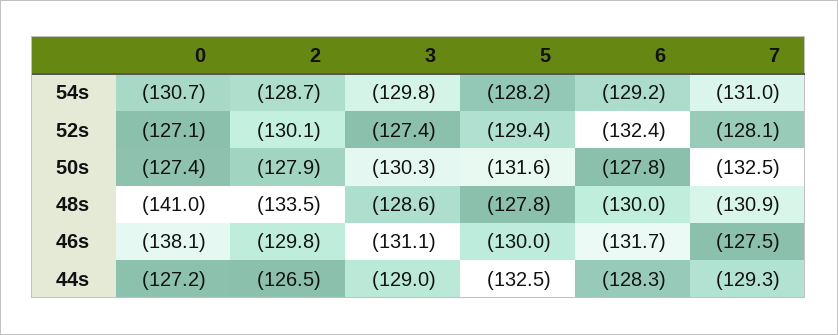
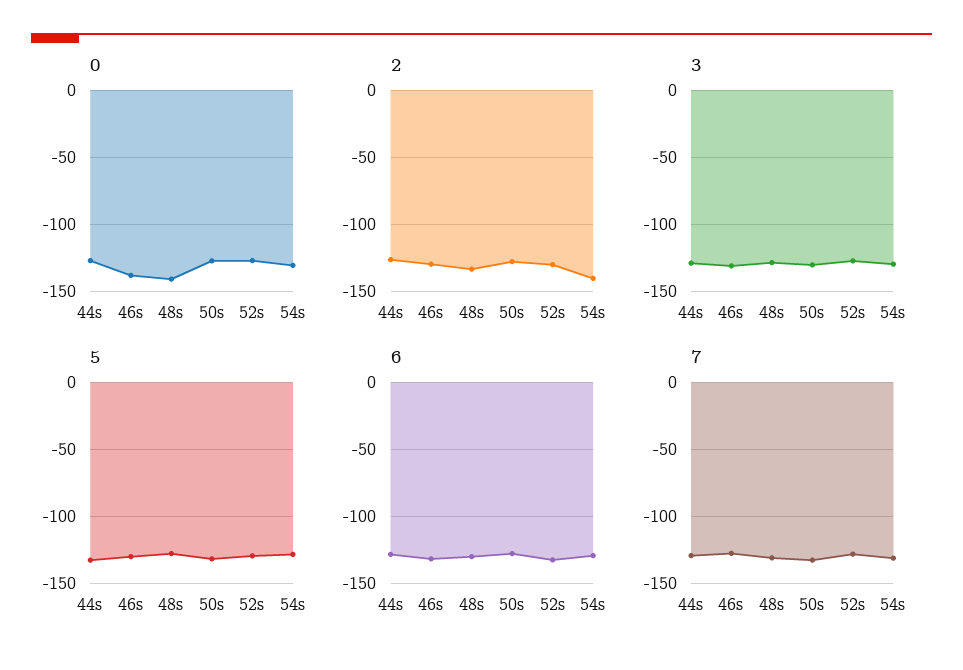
2, 54s: -128.7 -> -140

